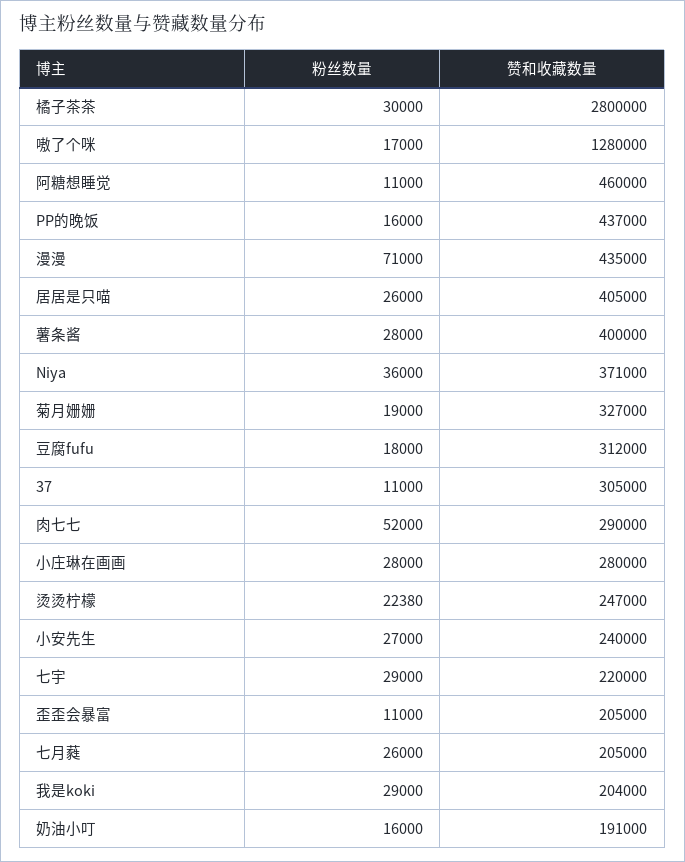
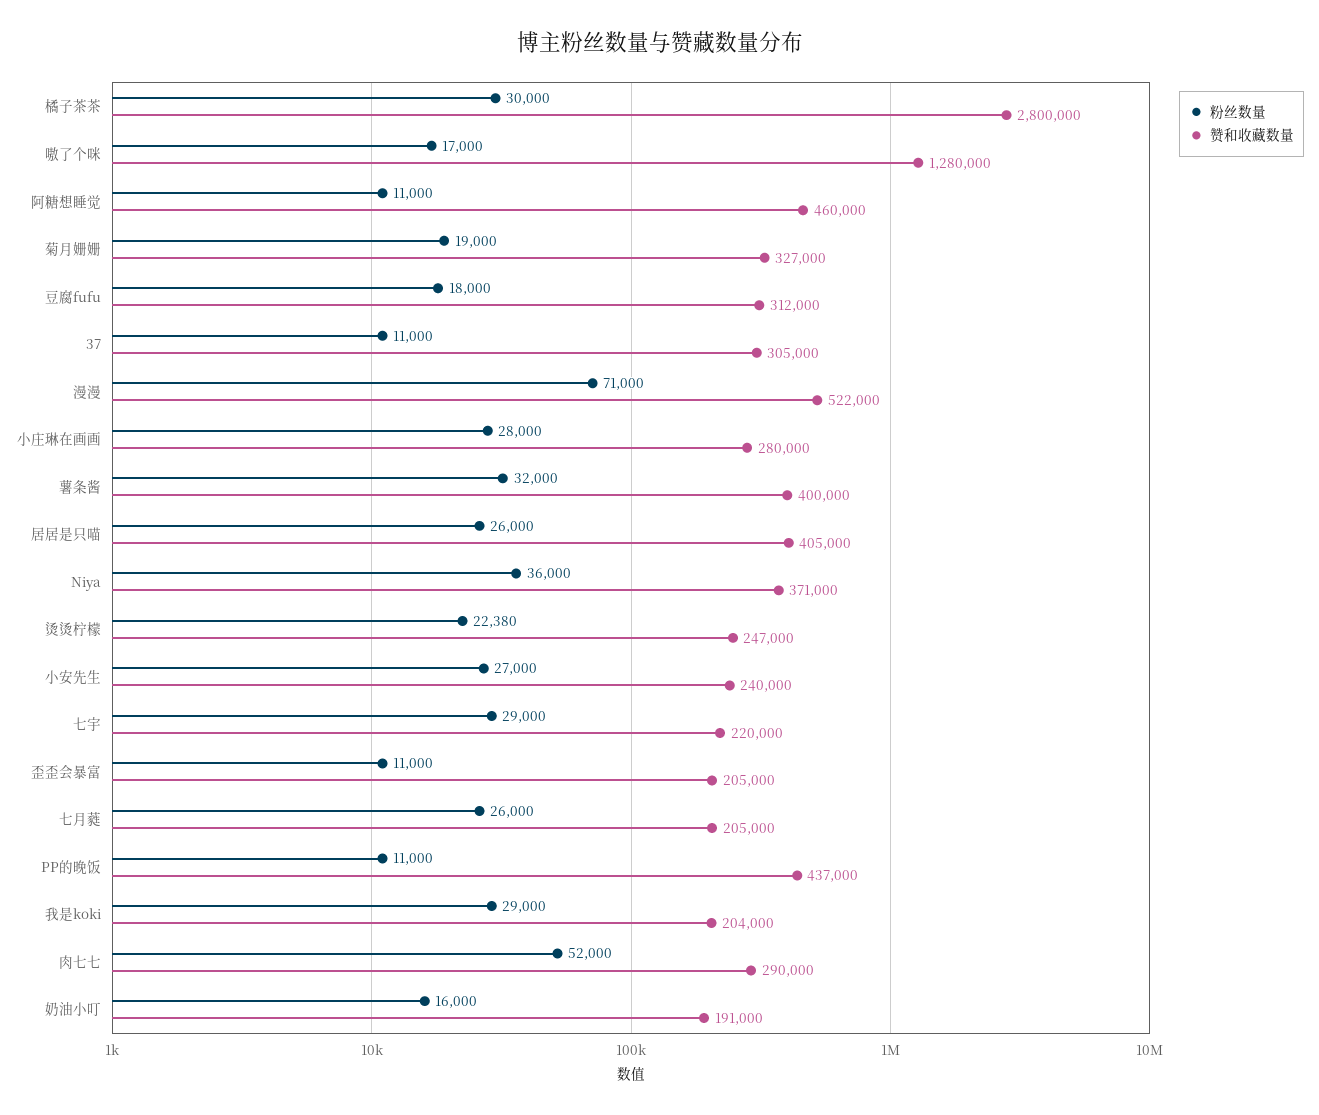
粉丝数量, PP的晚饭: 16000 -> 11000
赞和收藏数量, 漫漫: 435000 -> 522000
粉丝数量, 薯条酱: 28000 -> 32000

